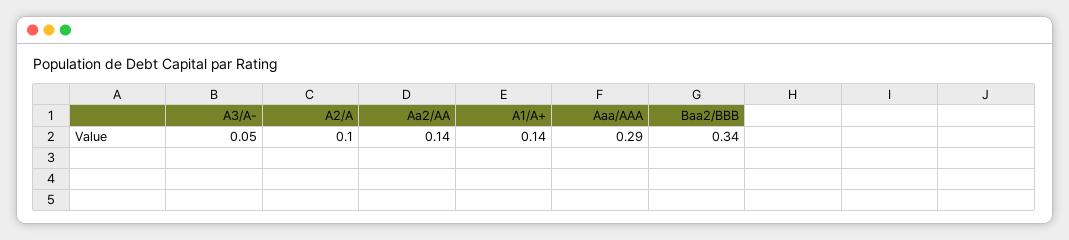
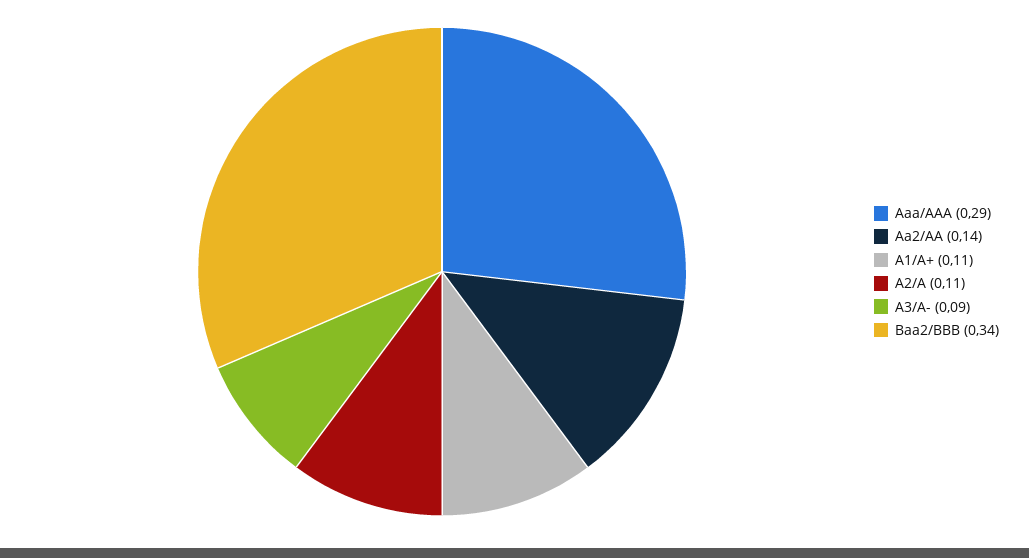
A3/A-: 0.05 -> 0.09
A2/A: 0.1 -> 0.11
A1/A+: 0.14 -> 0.11

